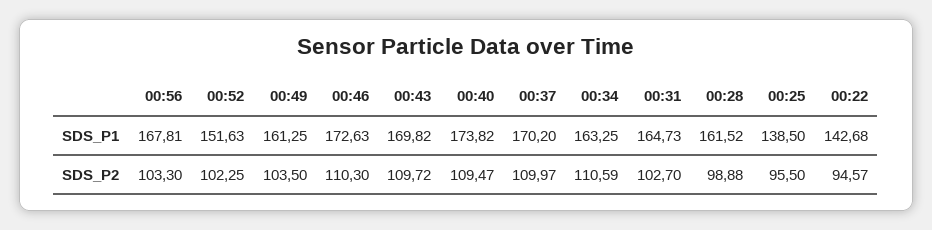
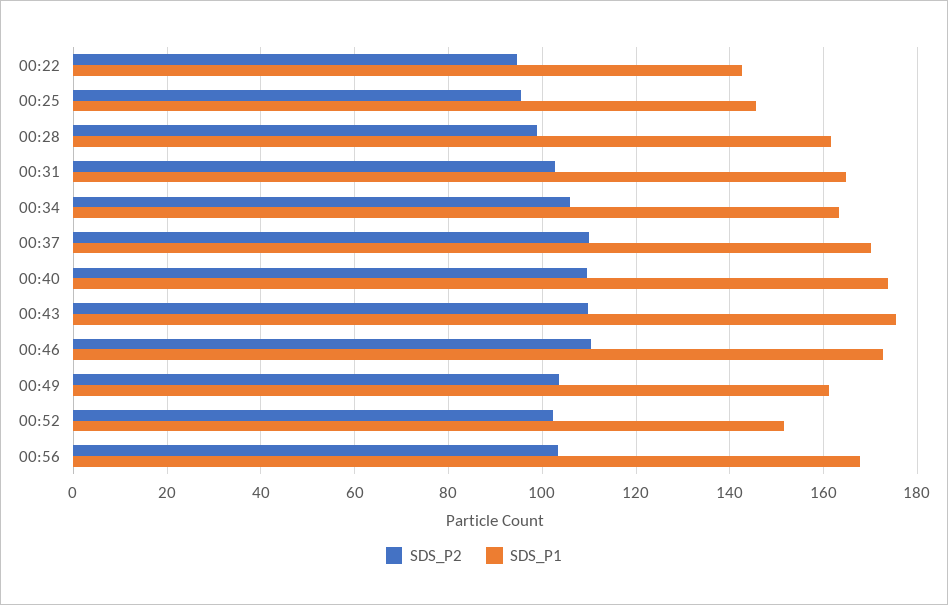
SDS_P1, 00:43: 169.82 -> 176
SDS_P1, 00:25: 138.5 -> 146
SDS_P2, 00:34: 110.59 -> 106

